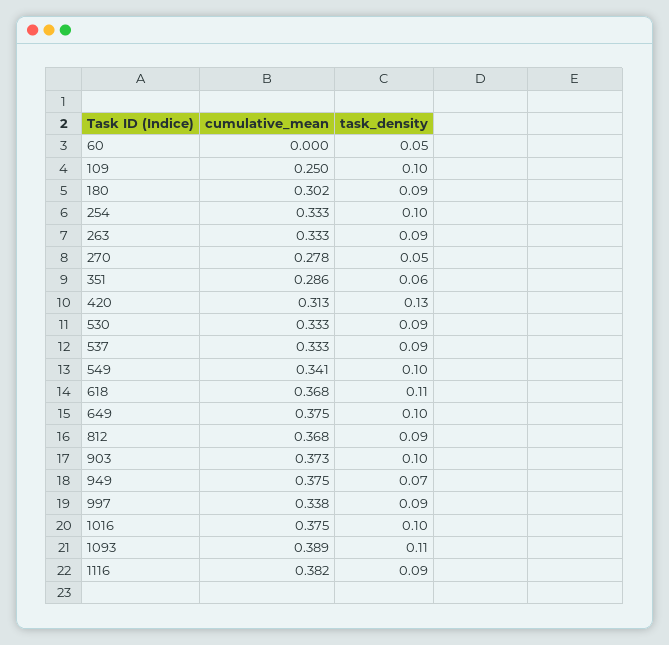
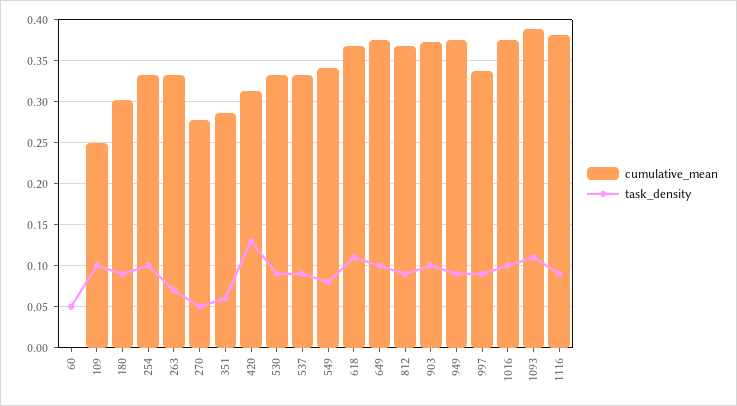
task_density, 263: 0.09 -> 0.07
task_density, 549: 0.1 -> 0.08
task_density, 949: 0.07 -> 0.09

